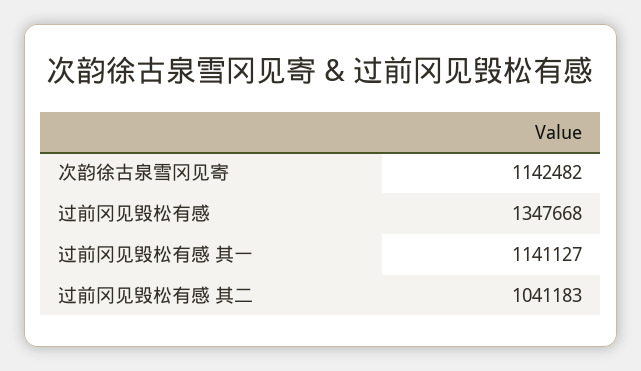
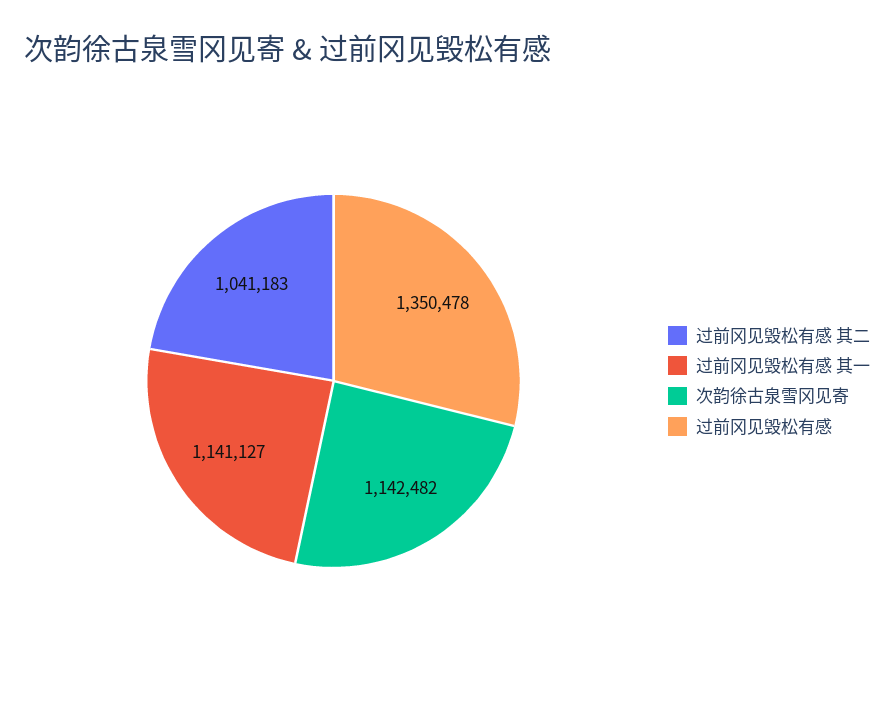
过前冈见毁松有感: 1347668 -> 1350478

